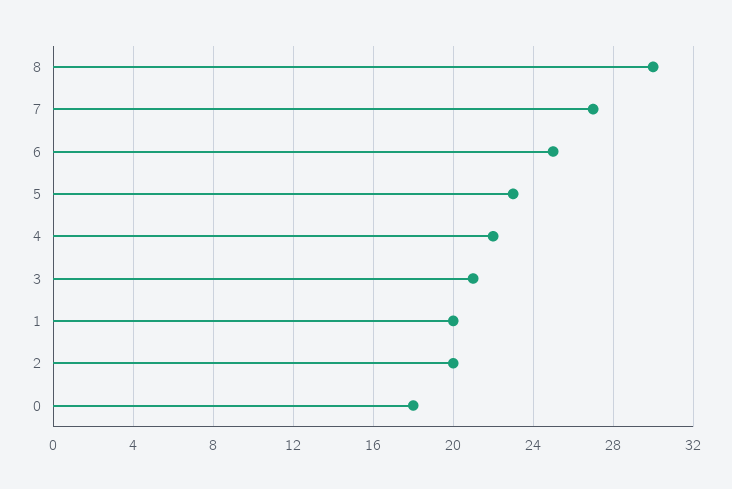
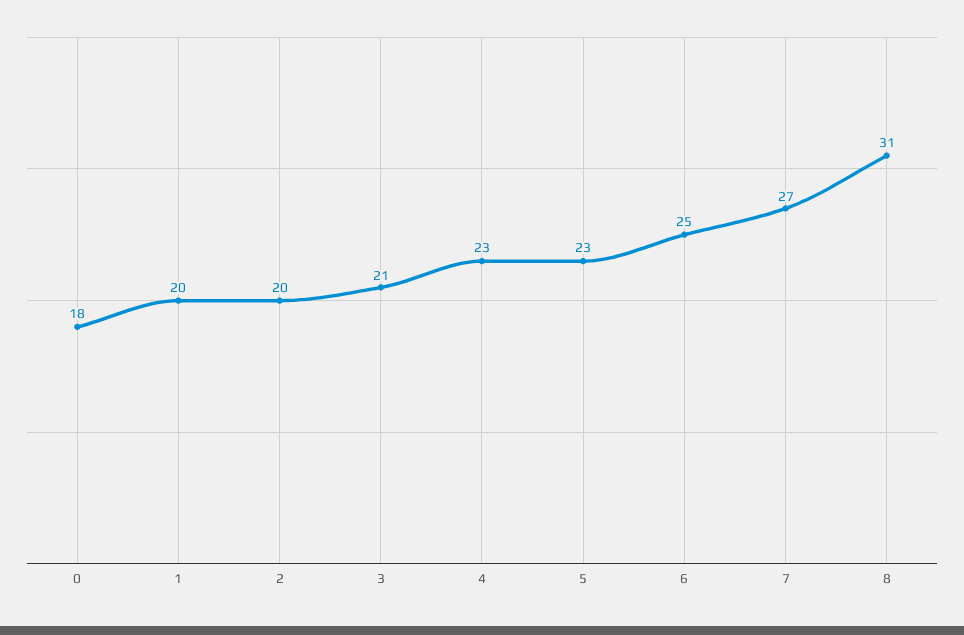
8: 30 -> 31
4: 22 -> 23

